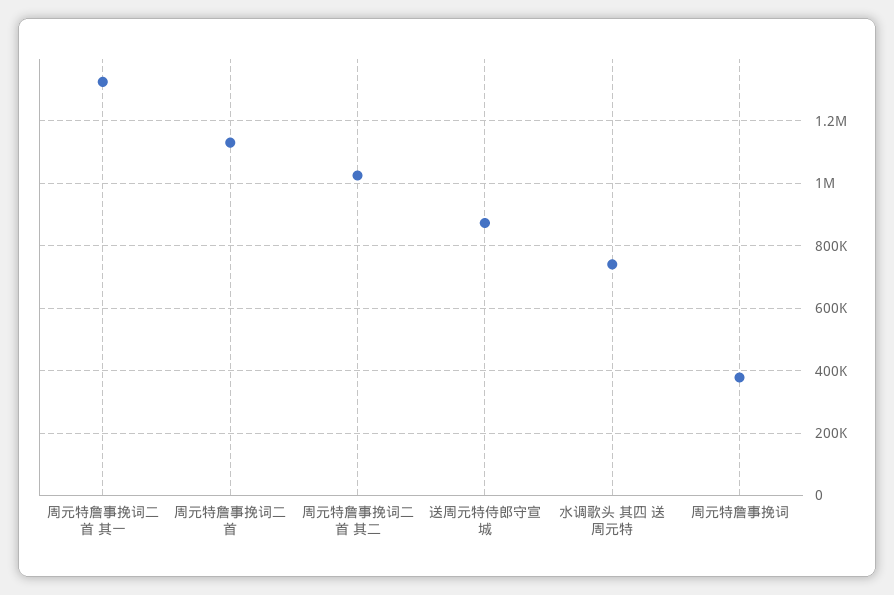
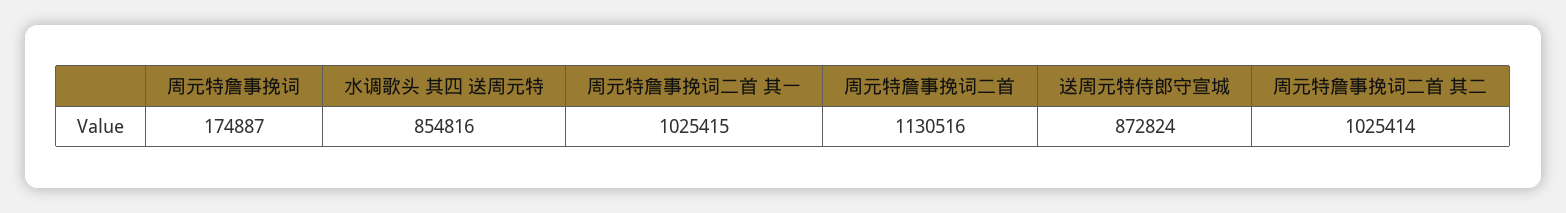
周元特詹事挽词二首 其一: 1320000 -> 1025415
水调歌头 其四 送周元特: 740000 -> 854816
周元特詹事挽词: 380000 -> 174887

